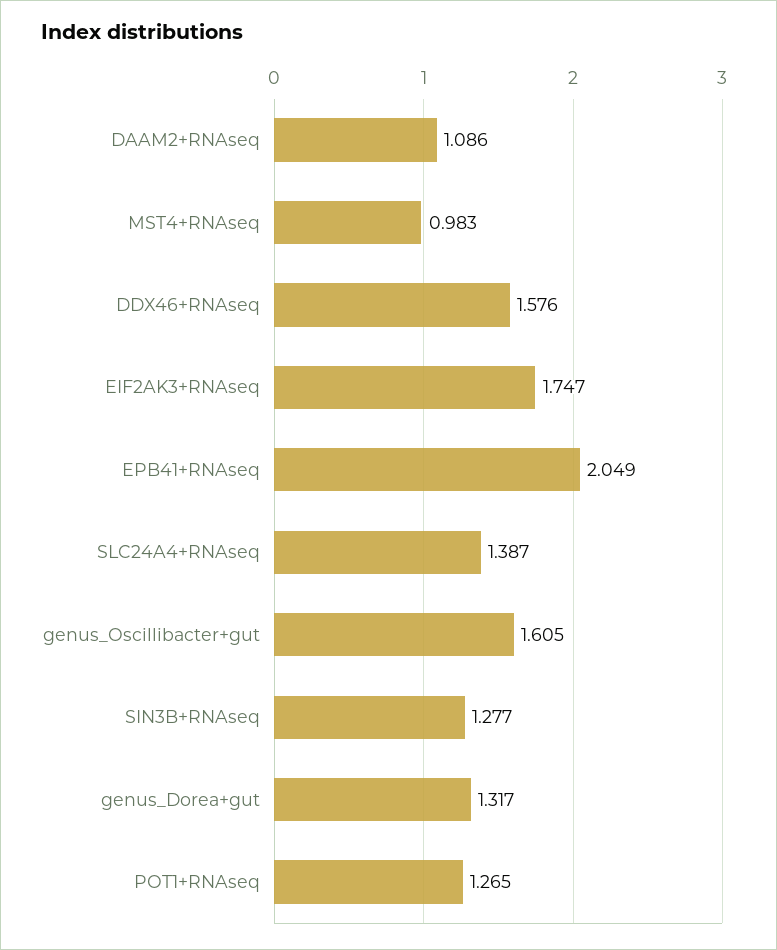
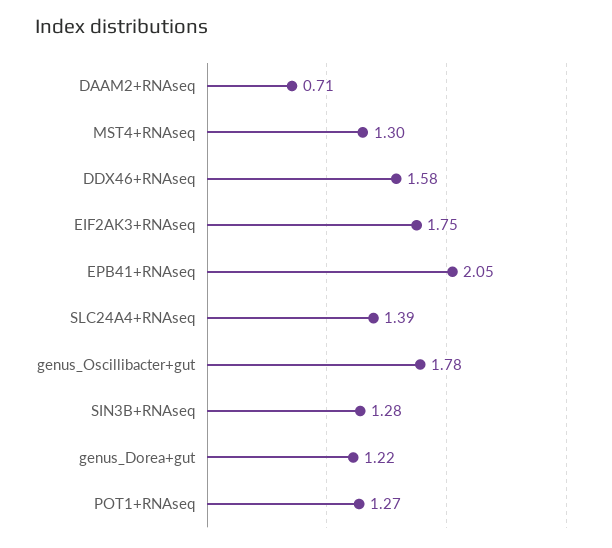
DAAM2+RNAseq: 1.086 -> 0.71
MST4+RNAseq: 0.983 -> 1.3
genus_Oscillibacter+gut: 1.605 -> 1.78
genus_Dorea+gut: 1.317 -> 1.22

